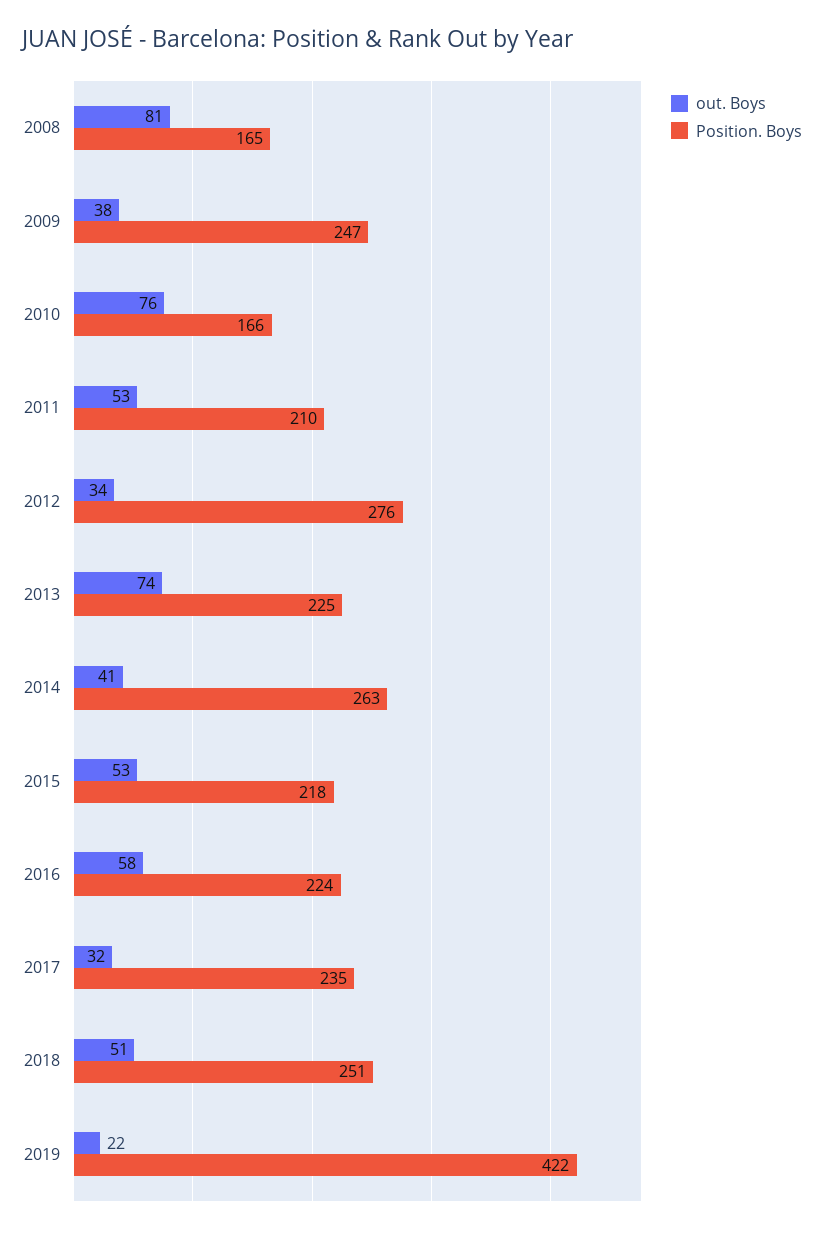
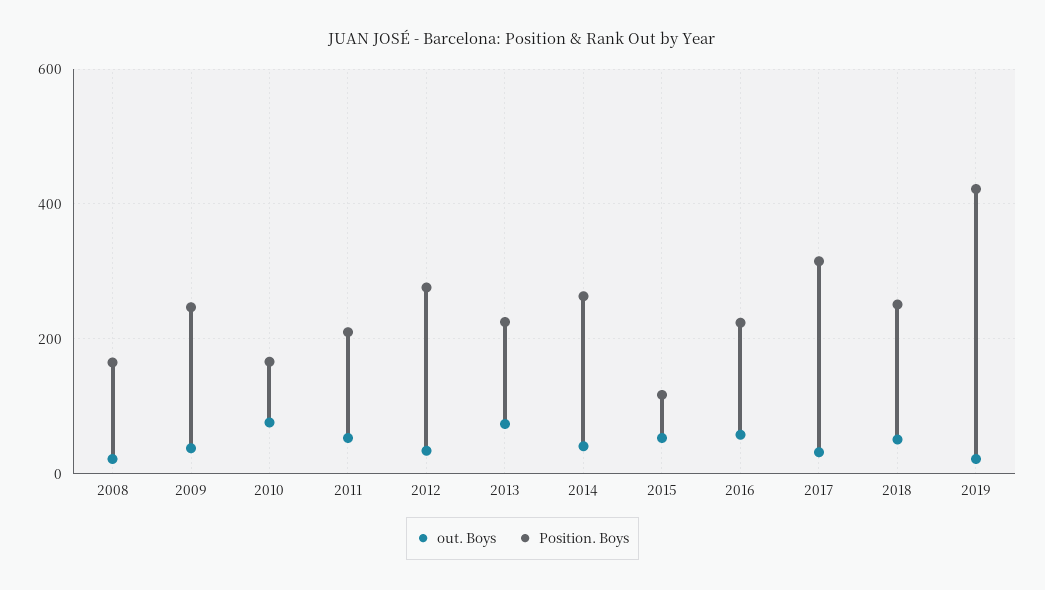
out. Boys, 2008: 81 -> 20
Position. Boys, 2015: 218 -> 120
Position. Boys, 2017: 235 -> 320

